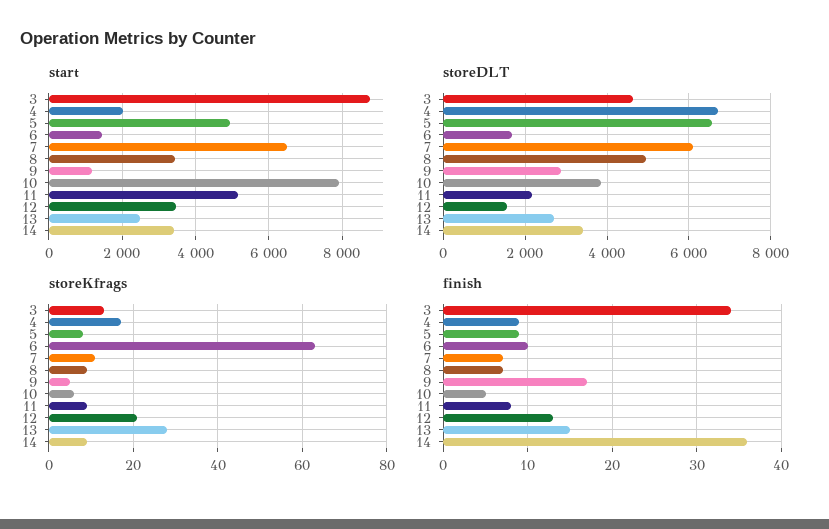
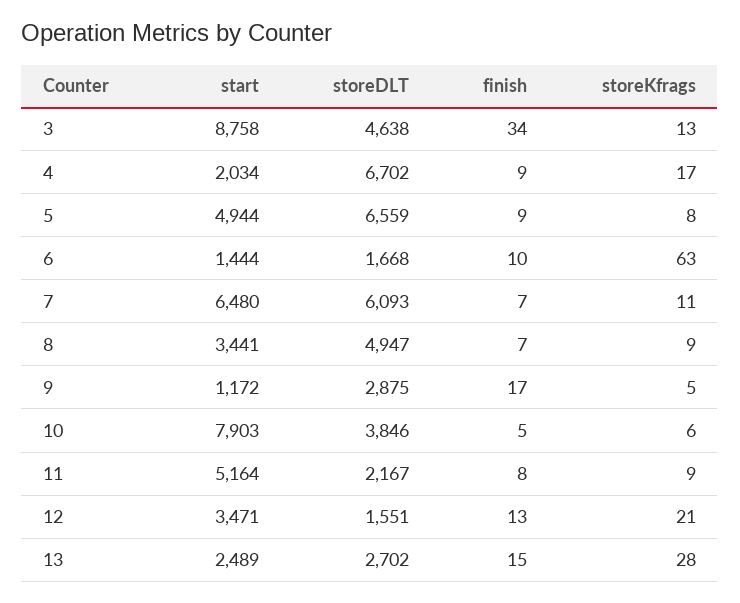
start, 14: 3400 -> none
storeDLT, 14: 3400 -> none
storeKfrags, 14: 10 -> none
finish, 14: 36 -> none

